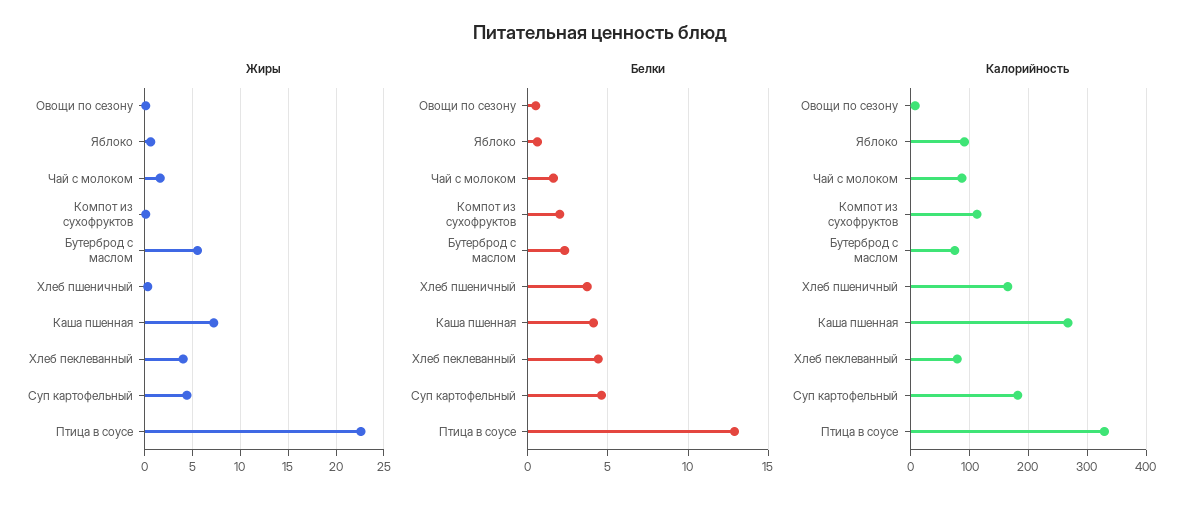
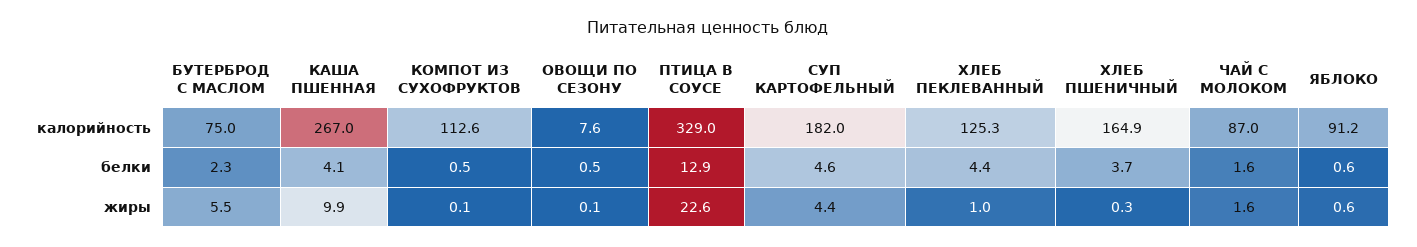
Жиры, Каша пшенная: 7 -> 9.9
Жиры, Хлеб пеклеванный: 4 -> 1
Белки, Компот из сухофруктов: 2 -> 0.5
Калорийность, Хлеб пеклеванный: 80 -> 125.3

